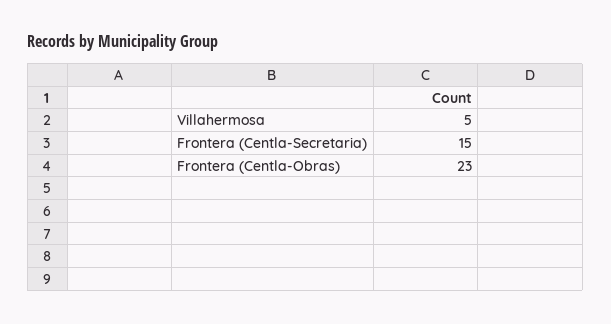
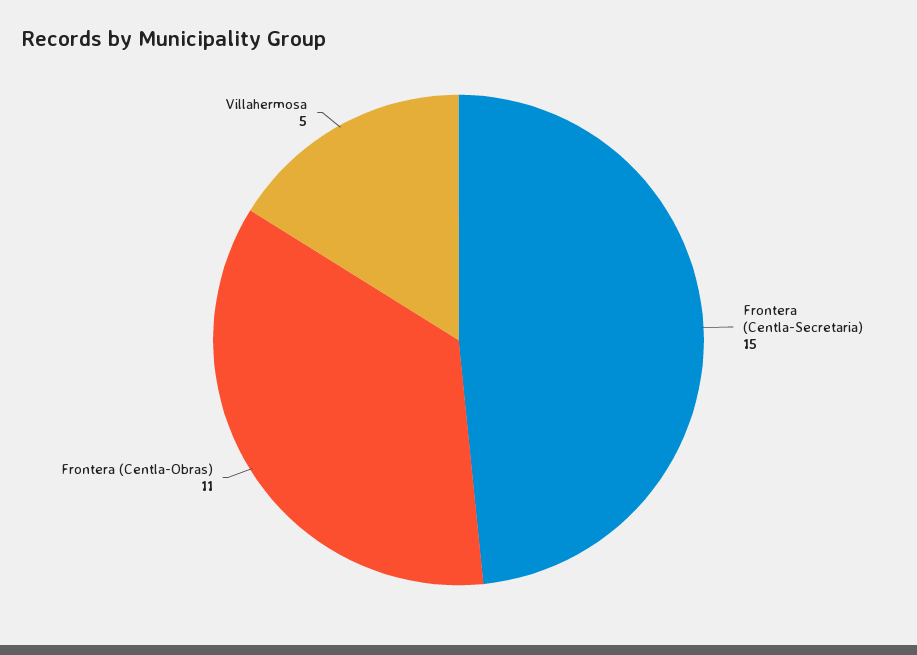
Frontera (Centla-Obras): 23 -> 11

